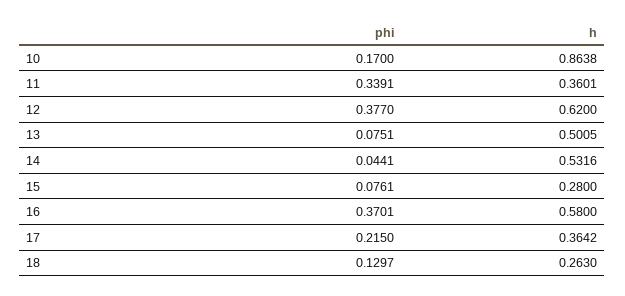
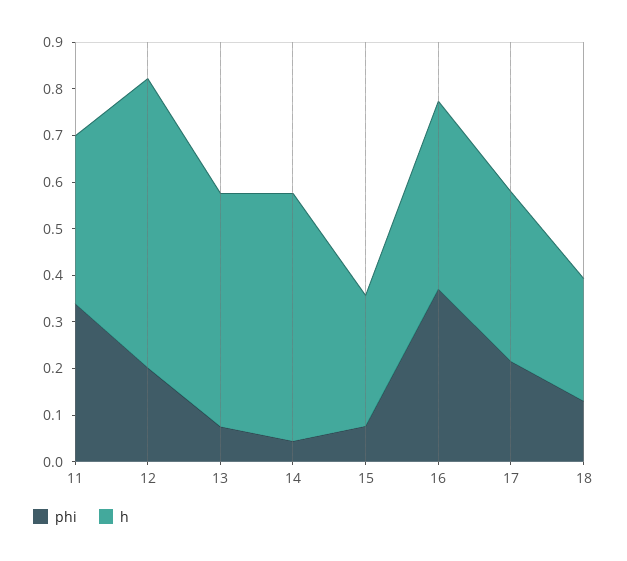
phi, 10: 0.17 -> none
h, 10: 0.8638 -> none
phi, 12: 0.377 -> 0.2
h, 16: 0.58 -> 0.4

